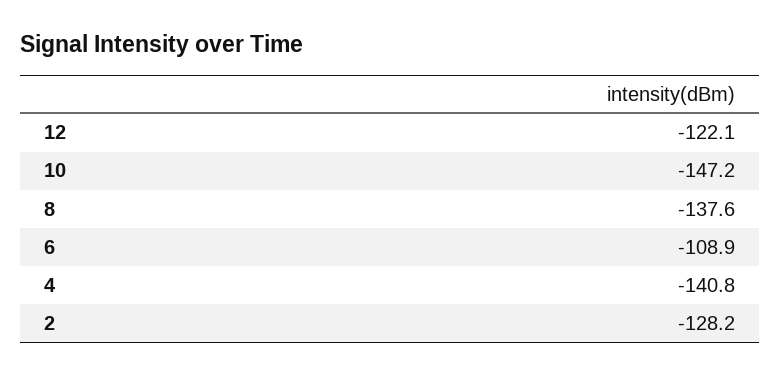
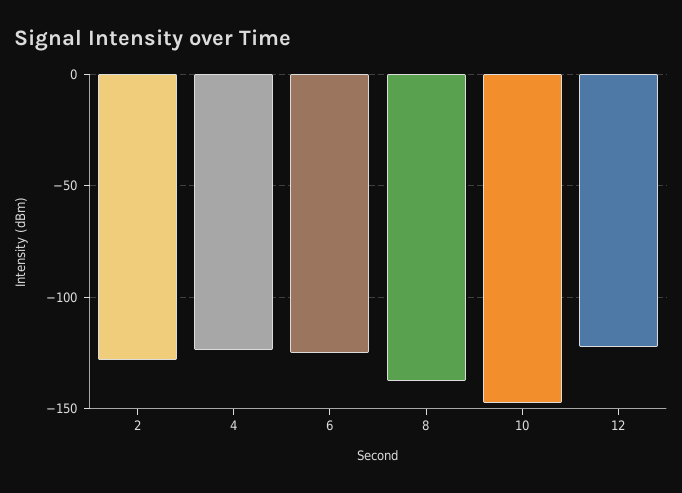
6: -108.9 -> -125
4: -140.8 -> -125

